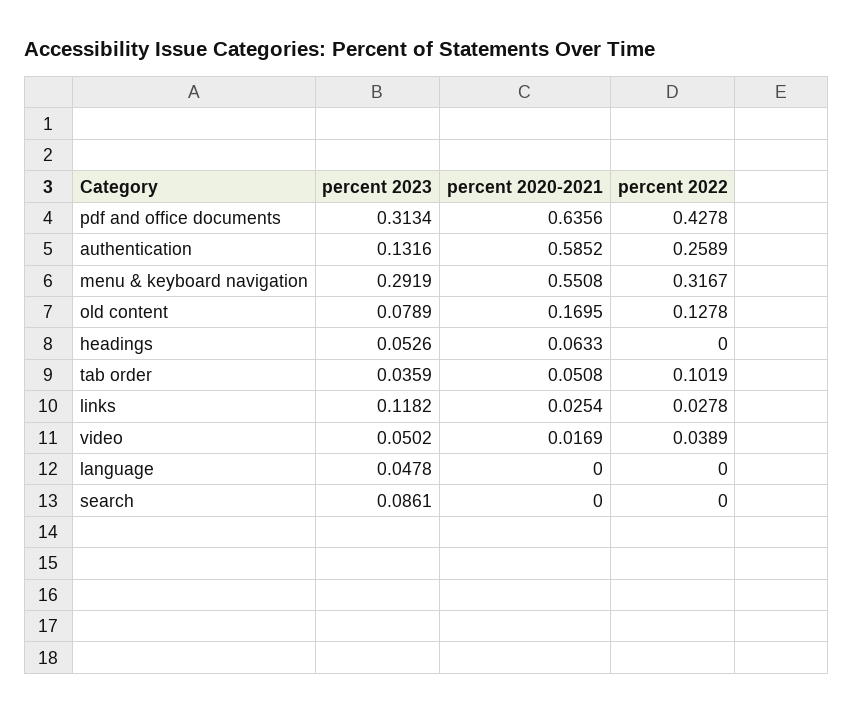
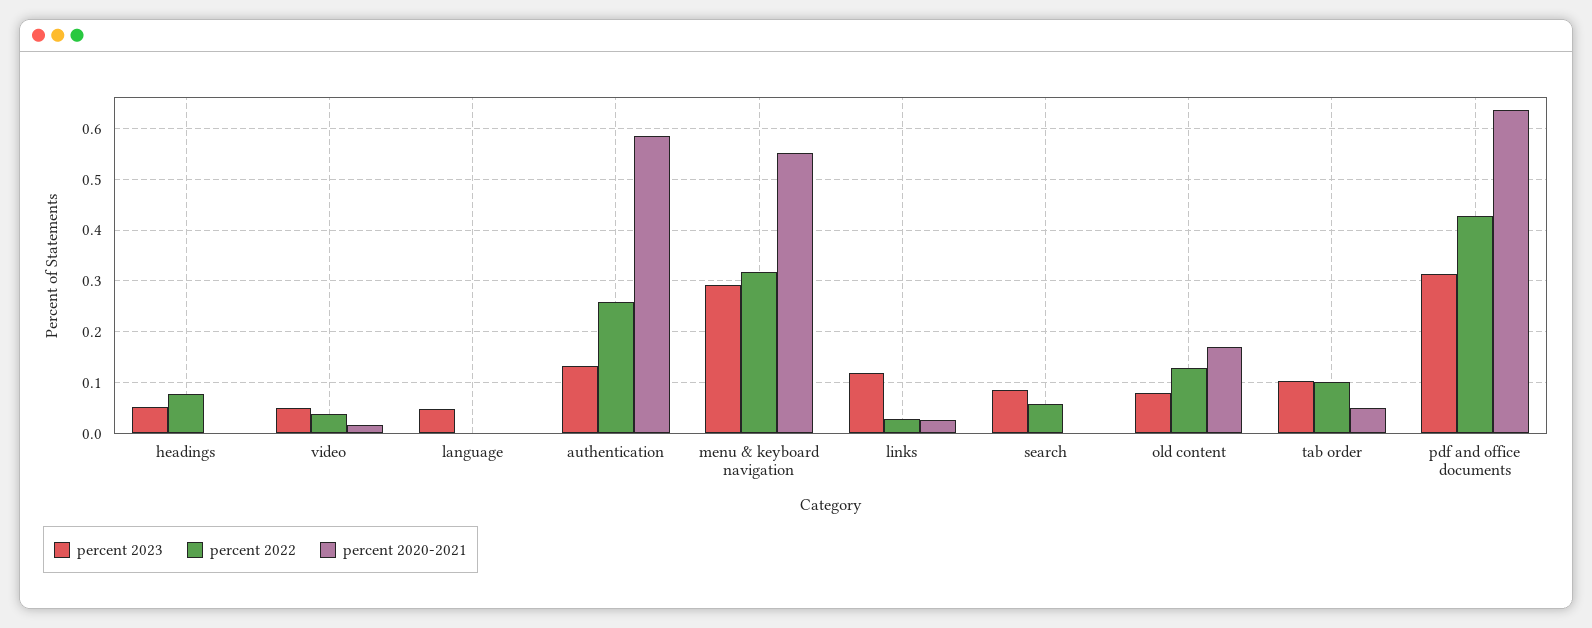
percent 2020-2021, headings: 0.0633 -> 0
percent 2022, headings: 0 -> 0.08
percent 2023, tab order: 0.0359 -> 0.1
percent 2022, search: 0 -> 0.06

